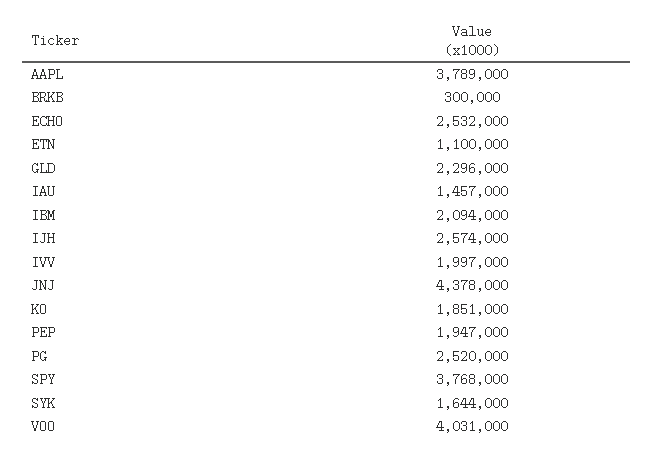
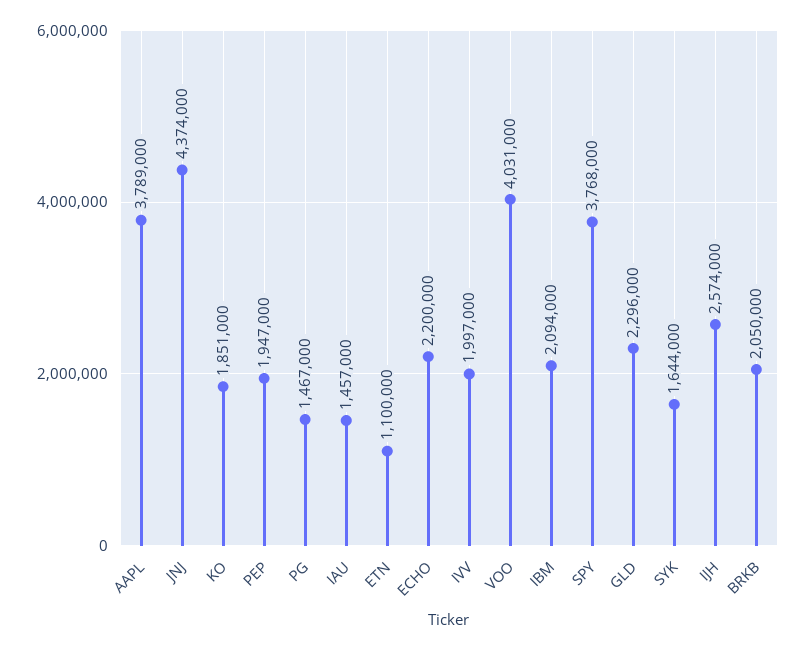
BRKB: 300000 -> 2050000
ECHO: 2532000 -> 2200000
JNJ: 4378000 -> 4374000
PG: 2520000 -> 1467000

